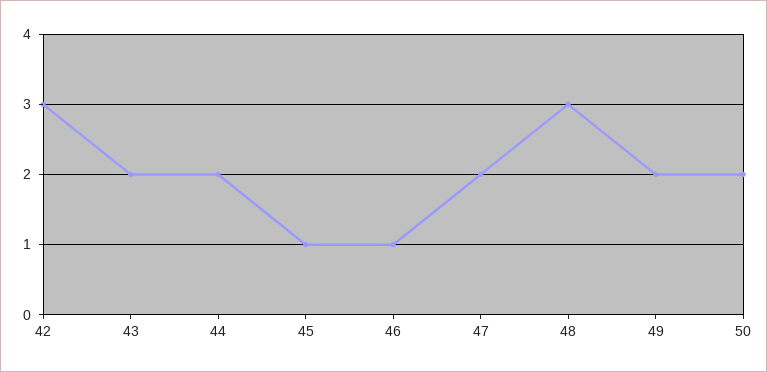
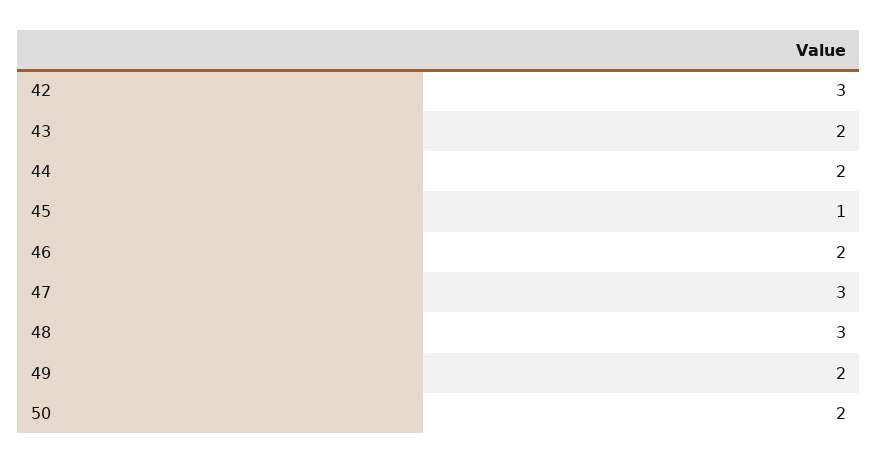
46: 1 -> 2
47: 2 -> 3

